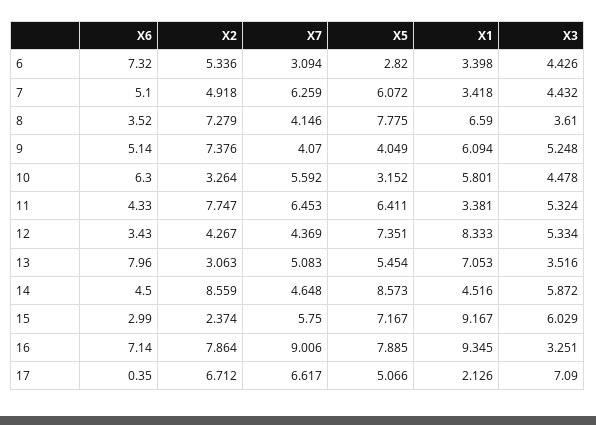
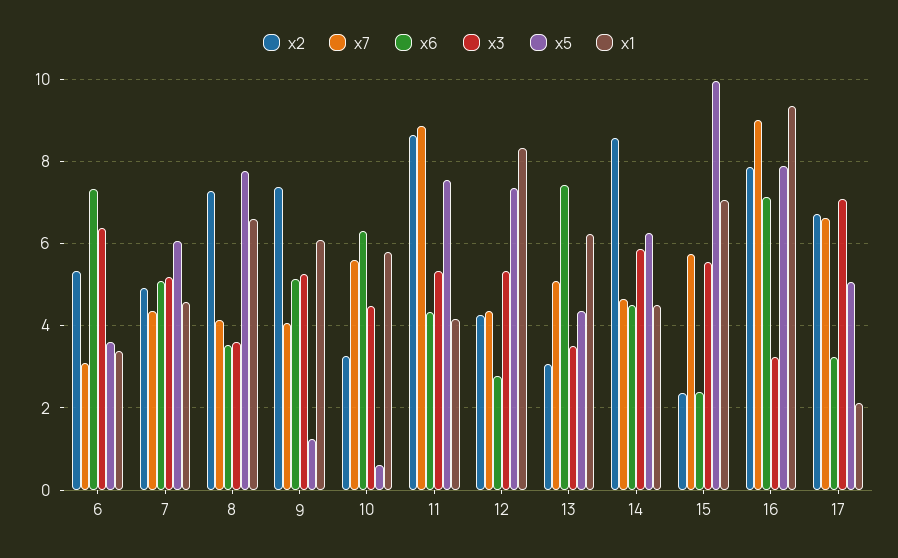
X5, 6: 2.82 -> 3.6
X3, 6: 4.426 -> 6.4
X7, 7: 6.259 -> 4.4
X1, 7: 3.418 -> 4.6
X3, 7: 4.432 -> 5.2
X5, 9: 4.049 -> 1.2
X5, 10: 3.152 -> 0.6
X2, 11: 7.747 -> 8.6
X7, 11: 6.453 -> 8.8
X5, 11: 6.411 -> 7.6
X1, 11: 3.381 -> 4.2
X6, 12: 3.43 -> 2.8
X6, 13: 7.96 -> 7.4
X5, 13: 5.454 -> 4.4
X1, 13: 7.053 -> 6.2
X5, 14: 8.573 -> 6.2
X6, 15: 2.99 -> 2.4
X5, 15: 7.167 -> 10
X1, 15: 9.167 -> 7
X3, 15: 6.029 -> 5.6
X6, 17: 0.35 -> 3.2

